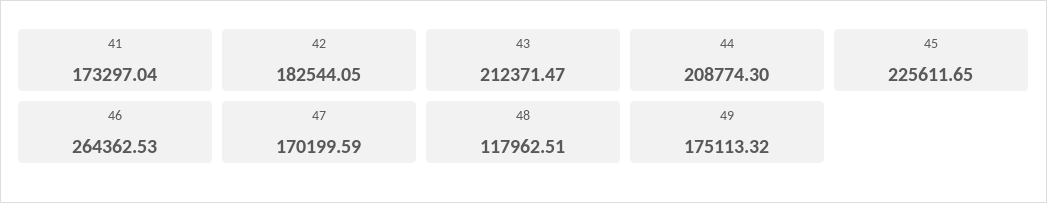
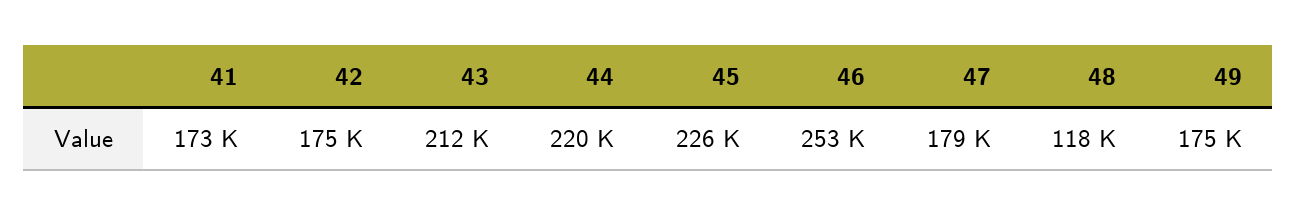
42: 182544.05 -> 175000
44: 208774.3 -> 220000
46: 264362.53 -> 253000
47: 170199.59 -> 179000

